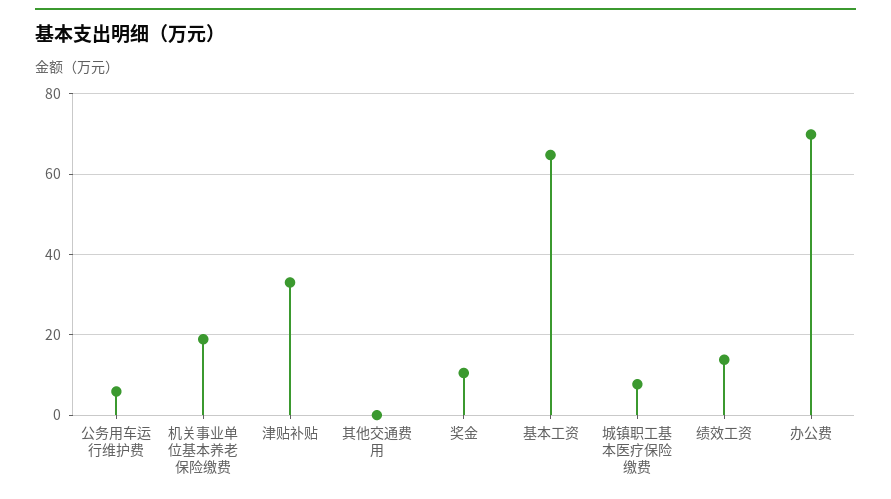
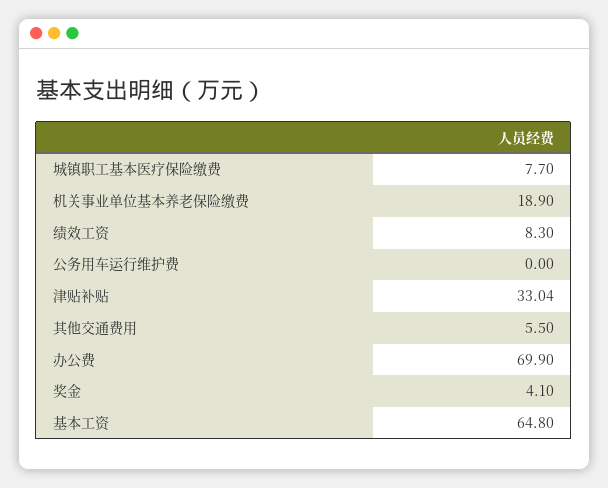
公务用车运行维护费: 6 -> 0
其他交通费用: 0 -> 5.5
奖金: 10 -> 4.1
绩效工资: 14 -> 8.3

